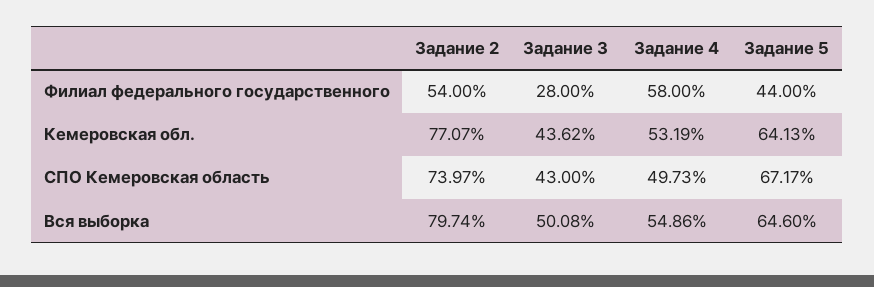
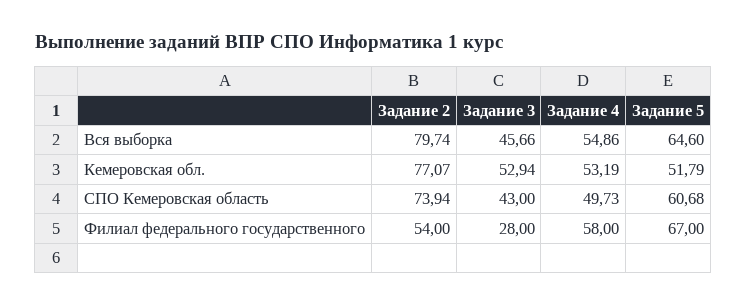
Задание 5, Филиал федерального государственного: 44 -> 67
Задание 3, Кемеровская обл.: 43.62 -> 52.94
Задание 5, Кемеровская обл.: 64.13 -> 51.79
Задание 2, СПО Кемеровская область: 73.97 -> 73.94
Задание 5, СПО Кемеровская область: 67.17 -> 60.68
Задание 3, Вся выборка: 50.08 -> 45.66

